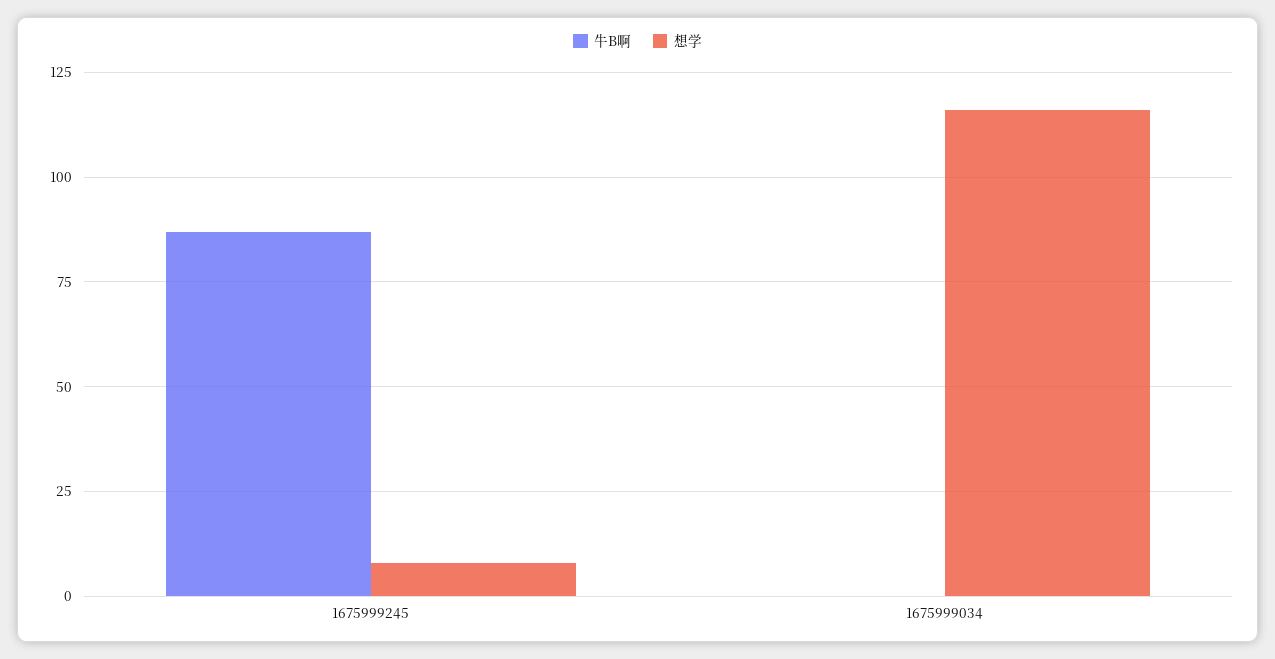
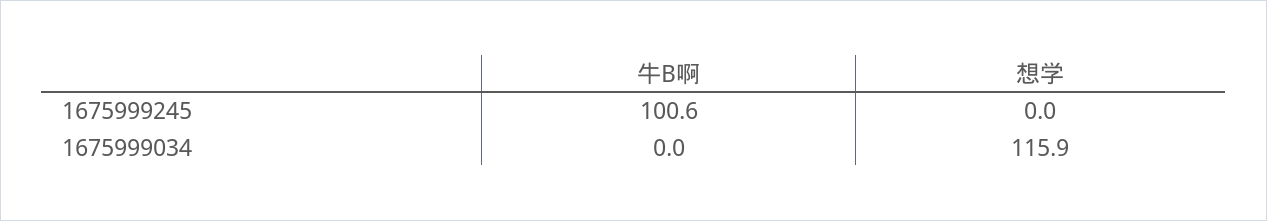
牛B啊, 1675999245: 87.5 -> 100.6
想学, 1675999245: 7.5 -> 0

